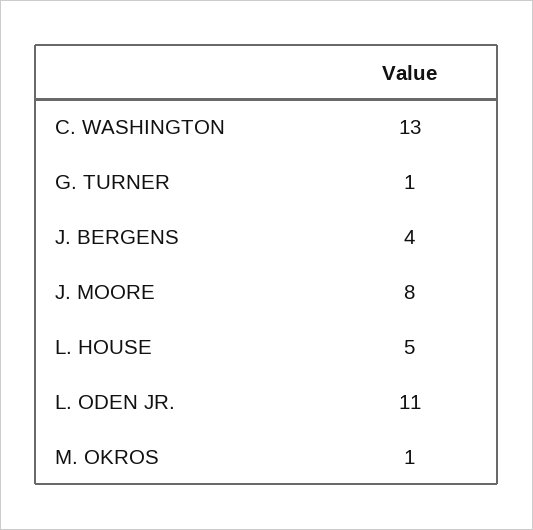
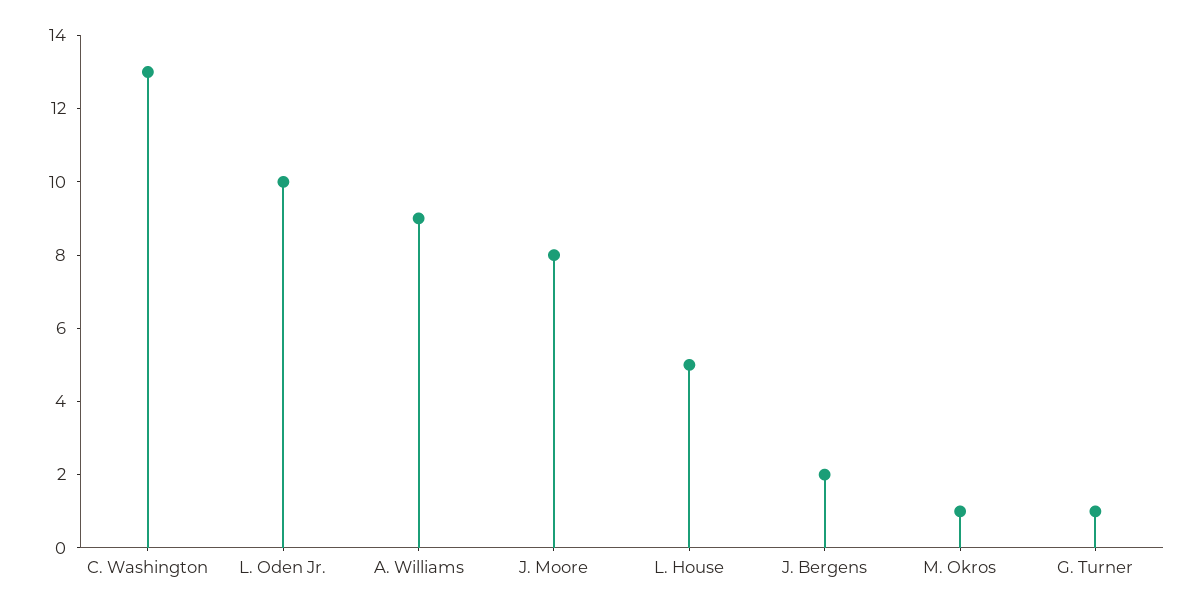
J. BERGENS: 4 -> 2
L. ODEN JR.: 11 -> 10
A. Williams: none -> 9

